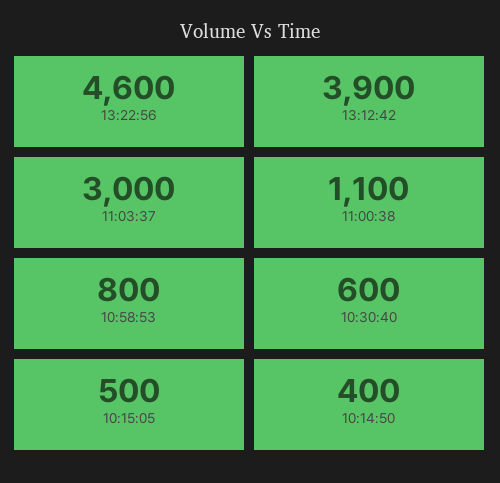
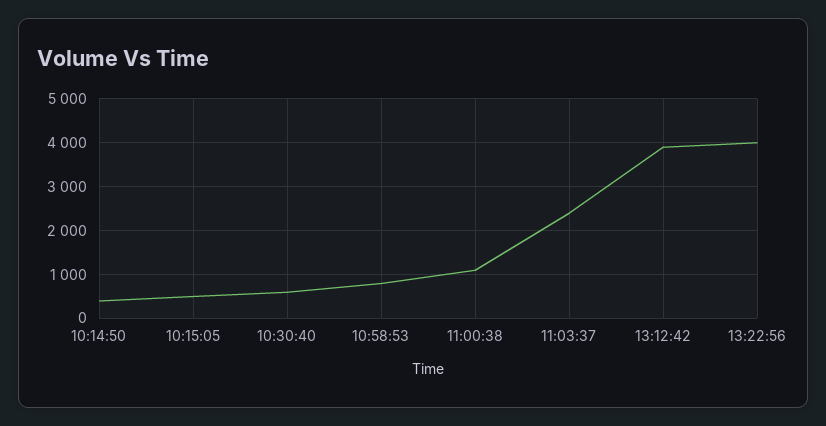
13:22:56: 4600 -> 4000
11:03:37: 3000 -> 2400

